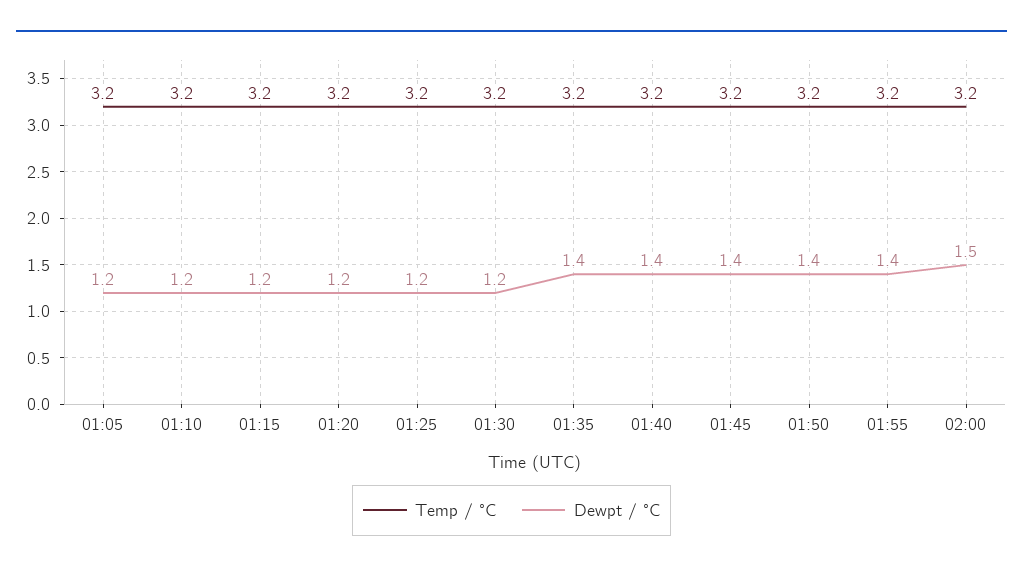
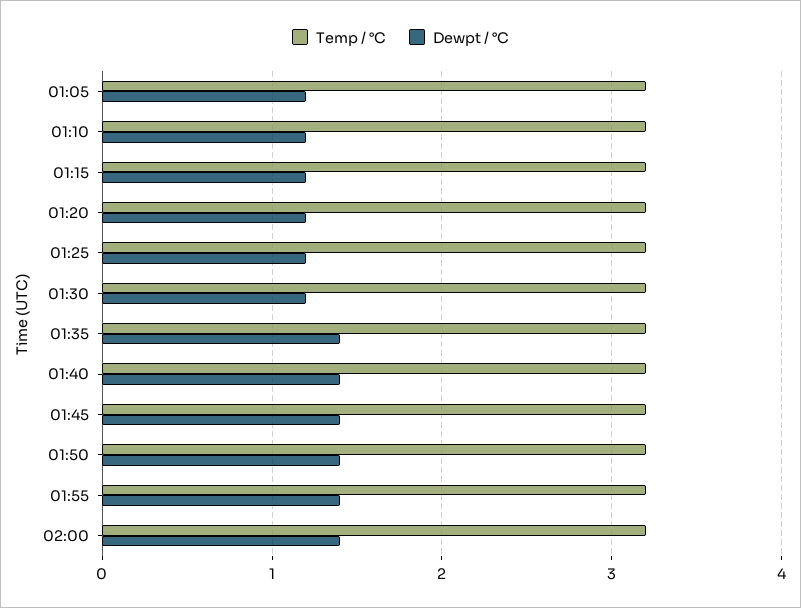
Dewpt / °C, 02:00: 1.5 -> 1.4

